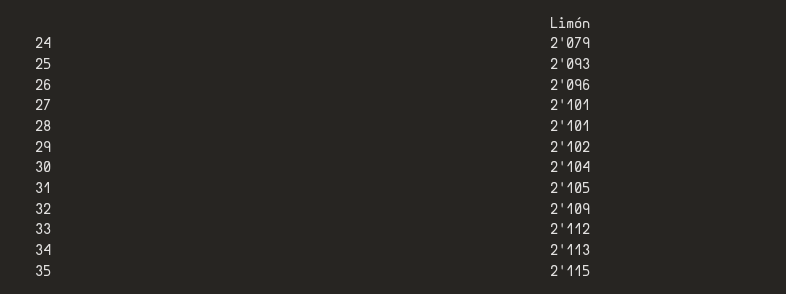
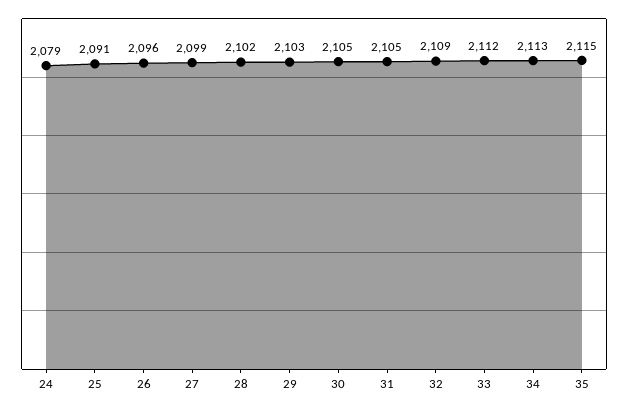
25: 2093 -> 2091
27: 2101 -> 2099
28: 2101 -> 2102
29: 2102 -> 2103
30: 2104 -> 2105

